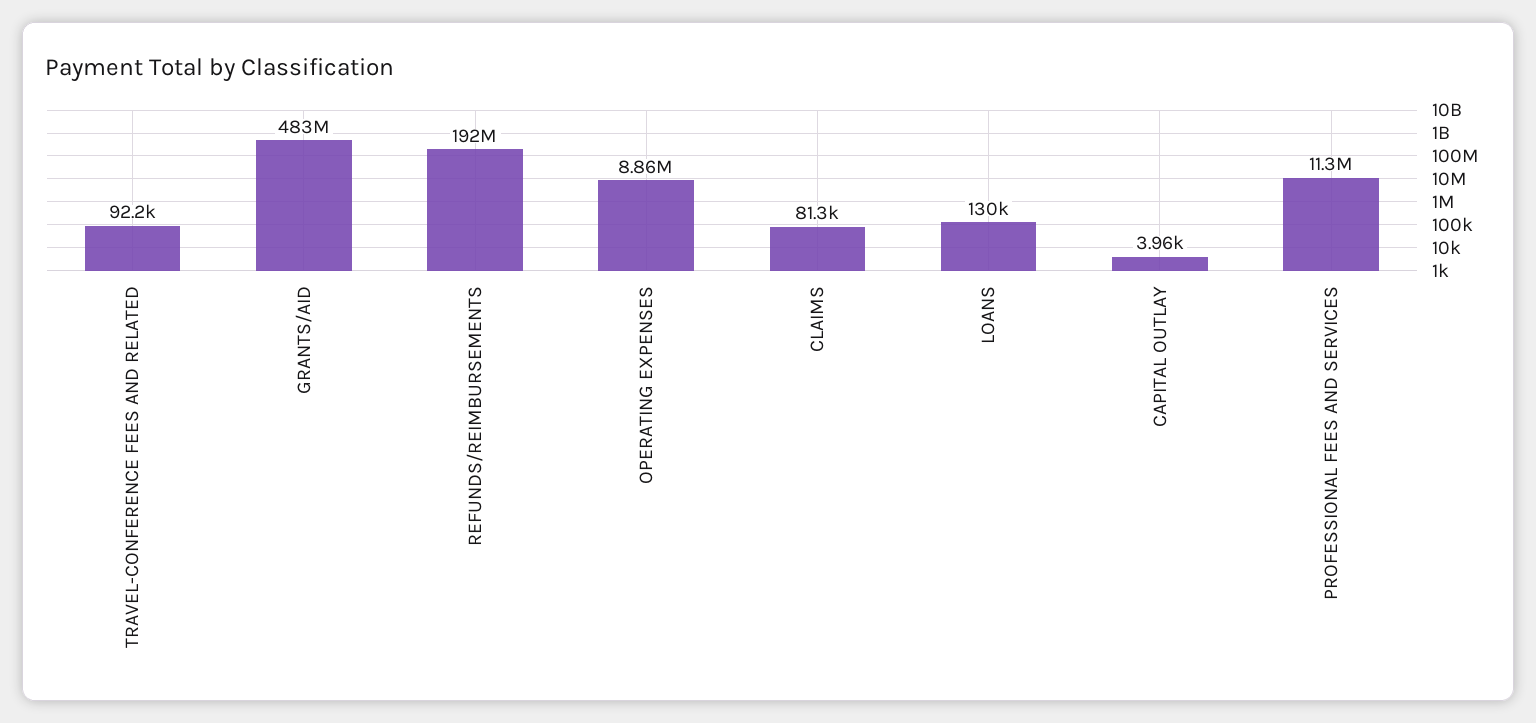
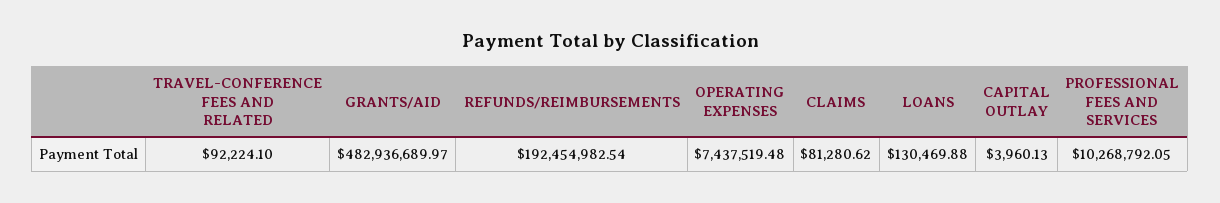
OPERATING EXPENSES: 8860000 -> 7437519.48
PROFESSIONAL FEES AND SERVICES: 11300000 -> 10268792.05

